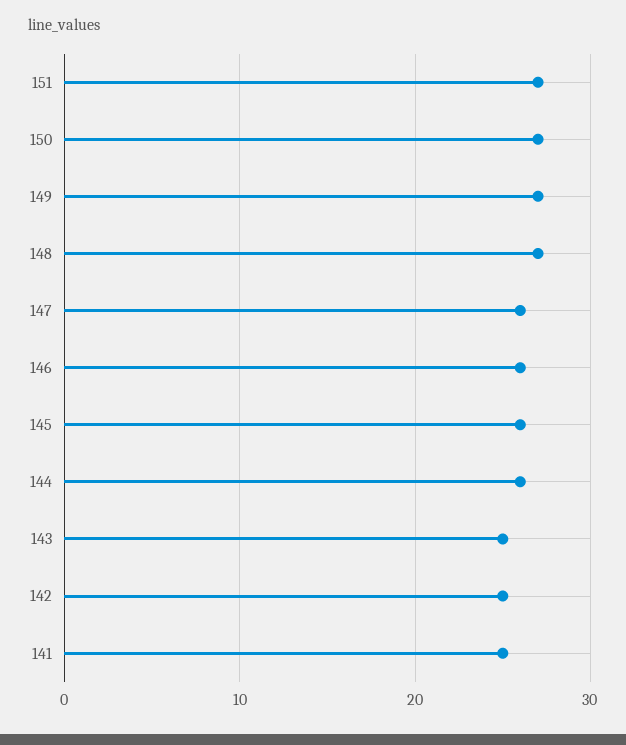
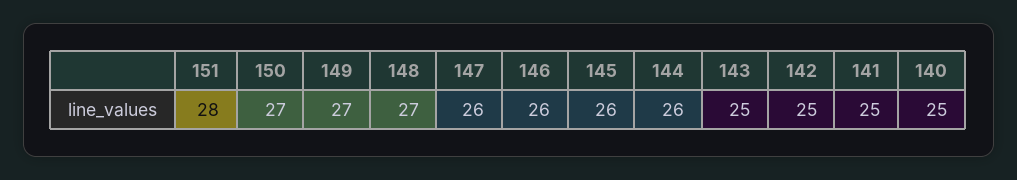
151: 27 -> 28
140: none -> 25

